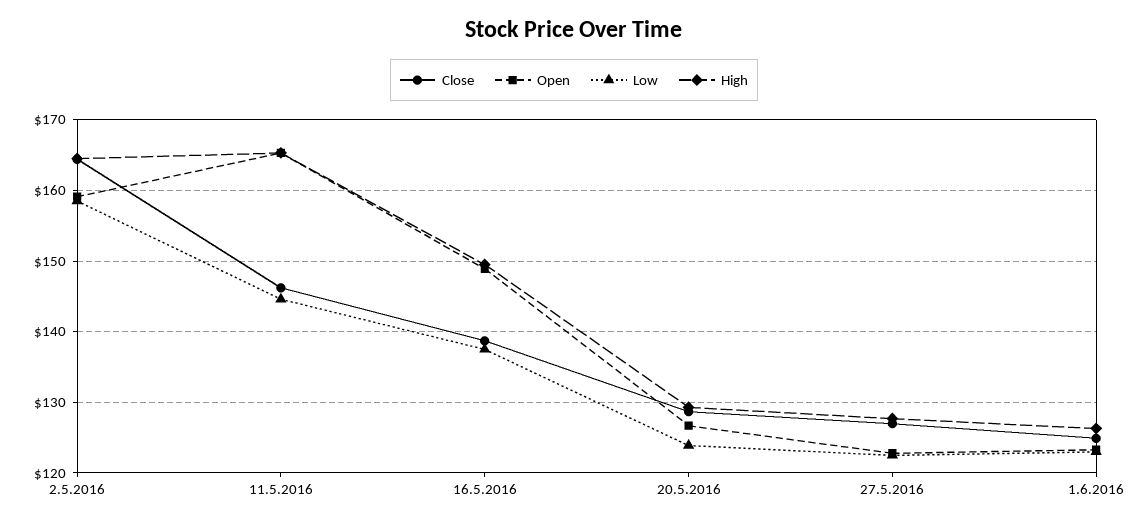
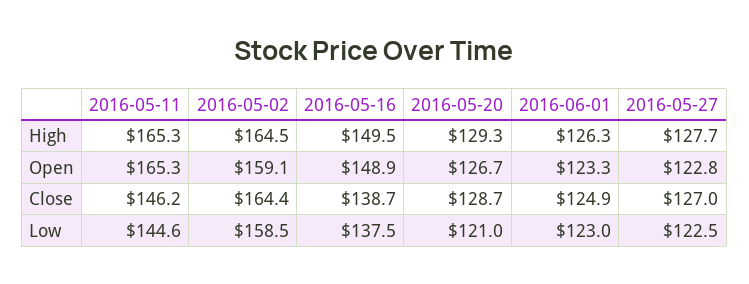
Low, 20.5.2016: 124 -> 121

